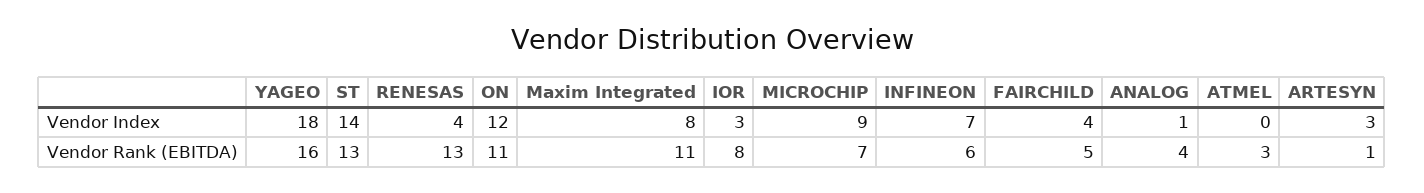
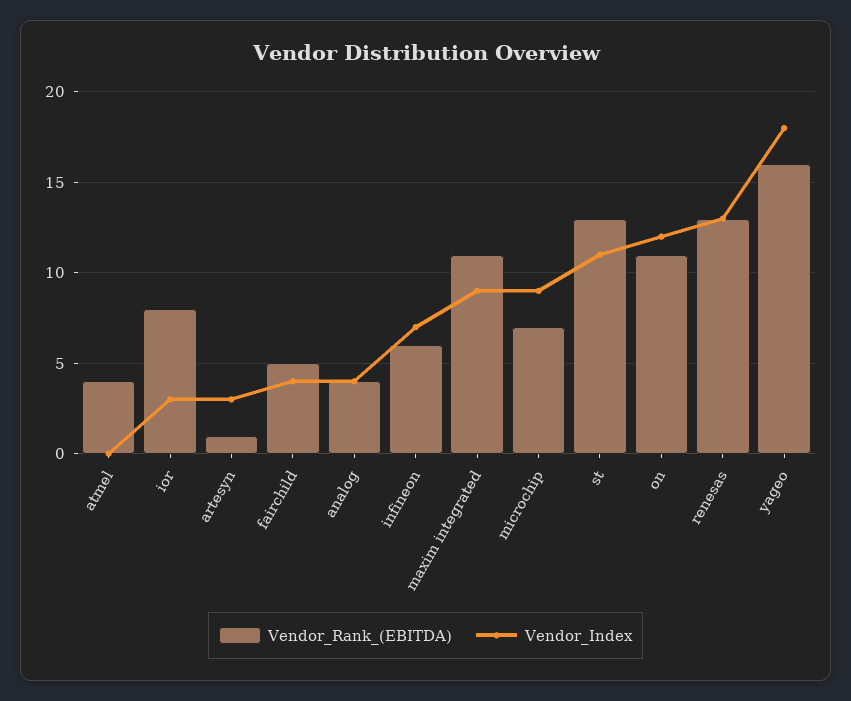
Vendor Index, ST: 14 -> 11
Vendor Index, RENESAS: 4 -> 13
Vendor Index, Maxim Integrated: 8 -> 9
Vendor Index, ANALOG: 1 -> 4
Vendor Rank (EBITDA), ATMEL: 3 -> 4

